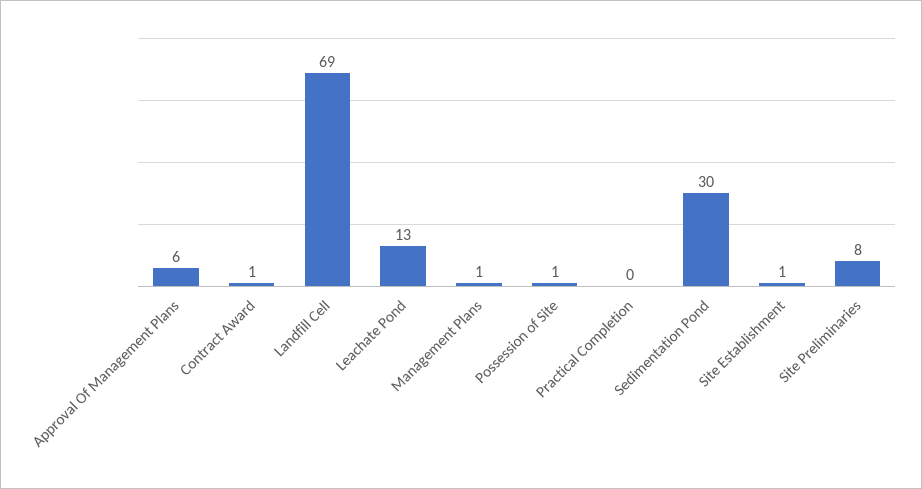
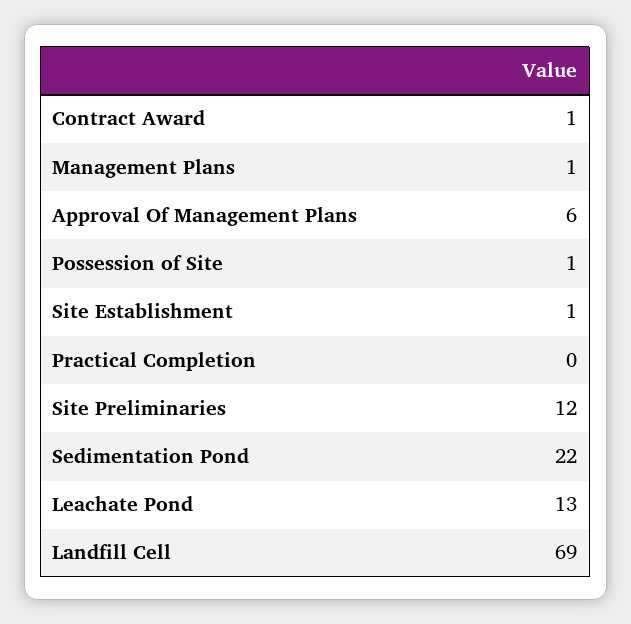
Sedimentation Pond: 30 -> 22
Site Preliminaries: 8 -> 12

